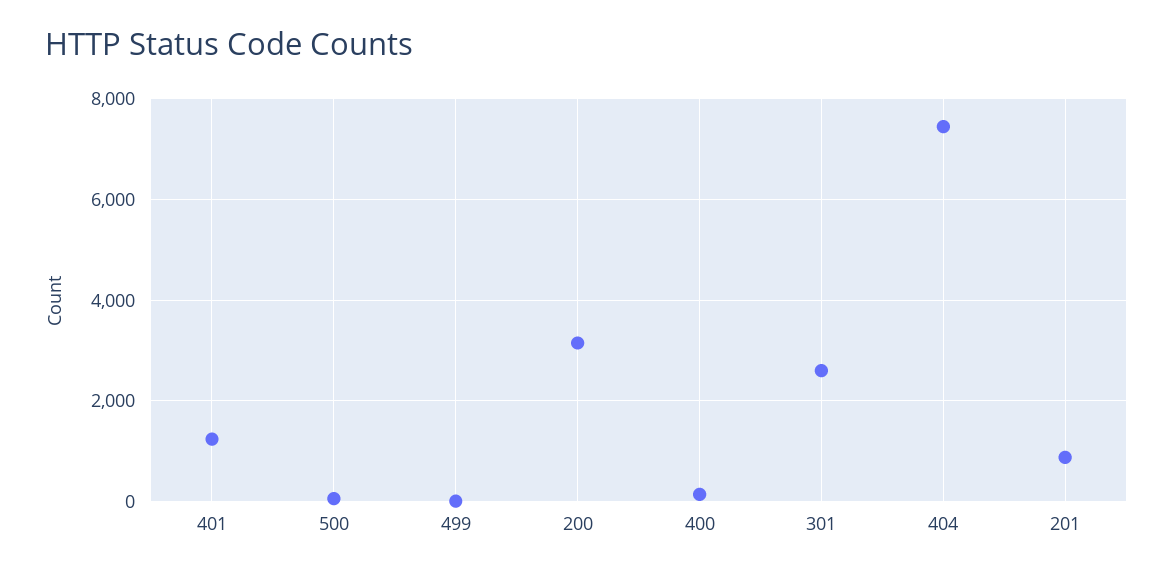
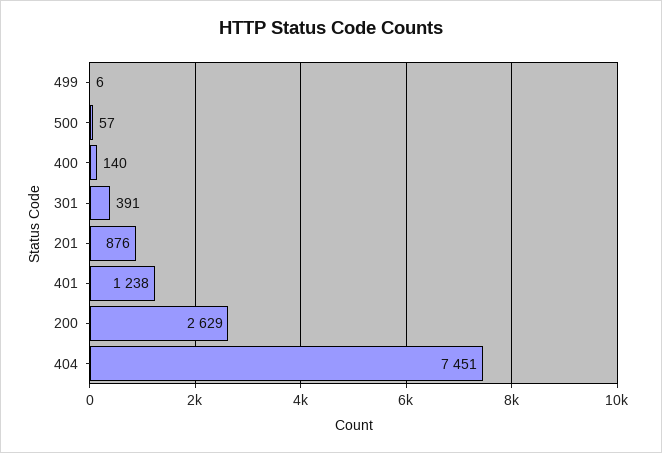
200: 3200 -> 2629
301: 2600 -> 391

